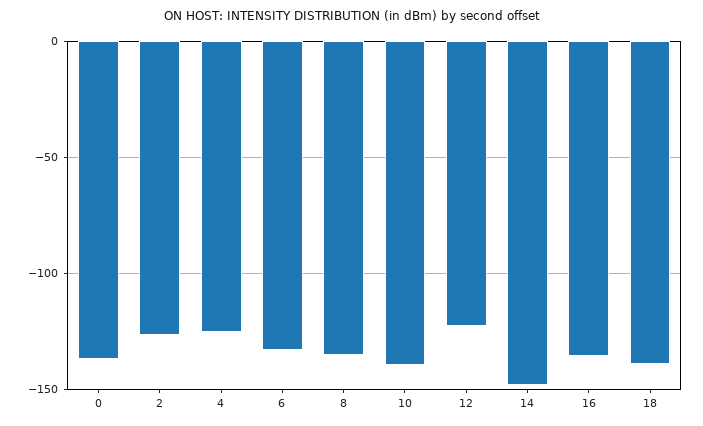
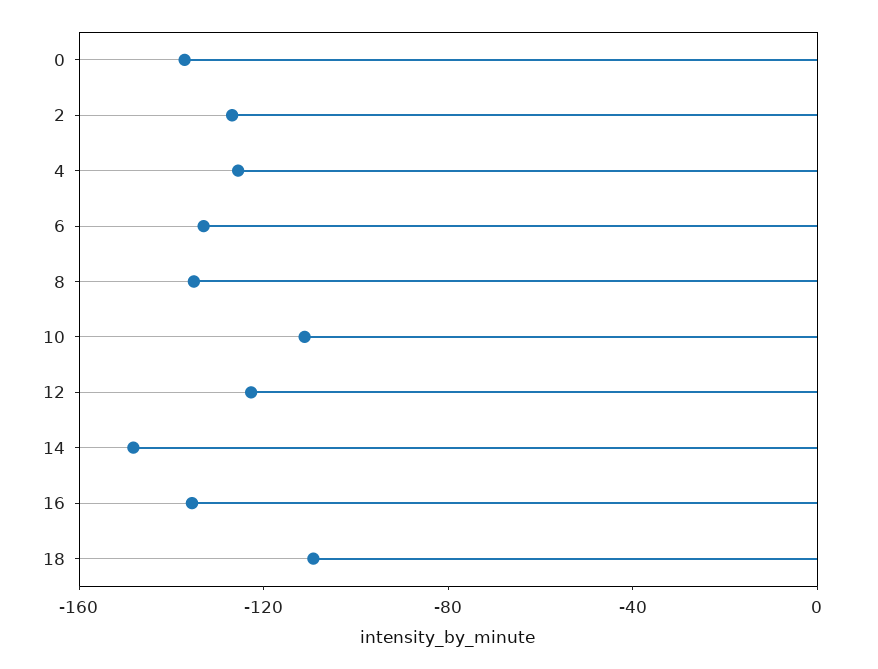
10: -140 -> -110
18: -140 -> -110

